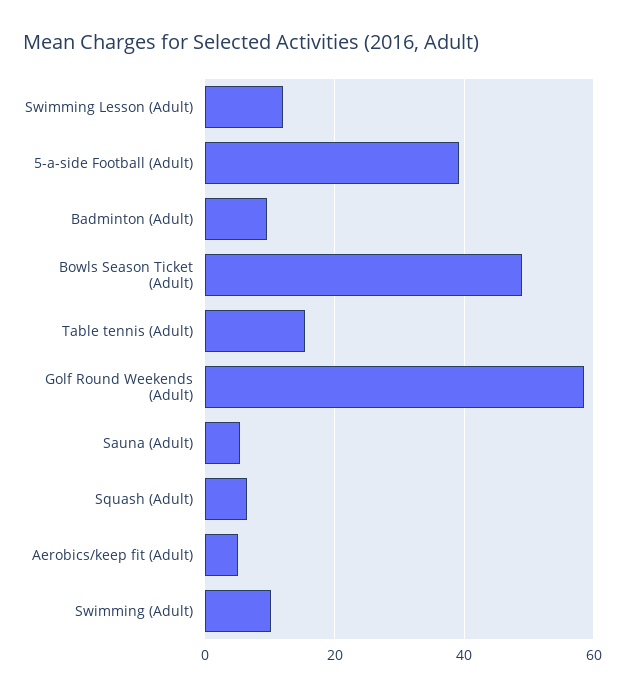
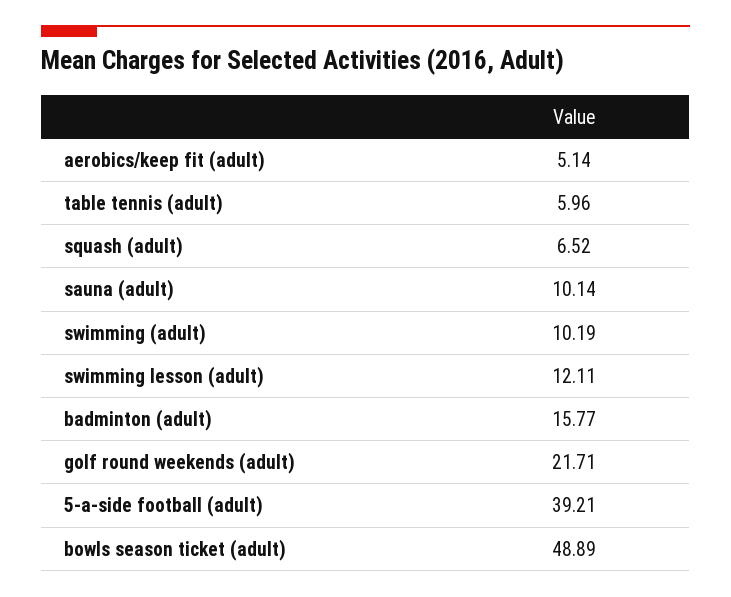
Badminton (Adult): 10 -> 15.77
Table tennis (Adult): 16 -> 5.96
Golf Round Weekends (Adult): 58 -> 21.71
Sauna (Adult): 6 -> 10.14

